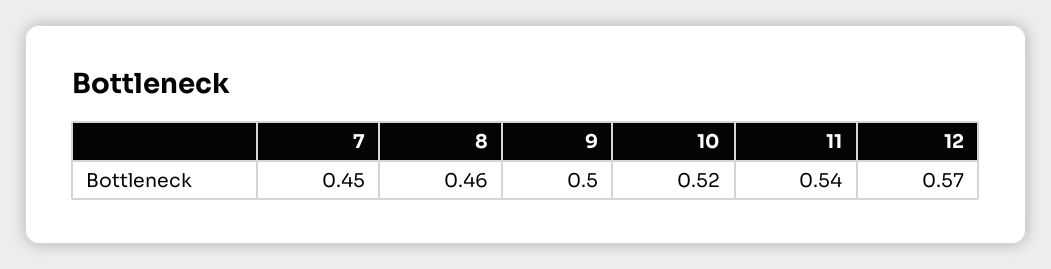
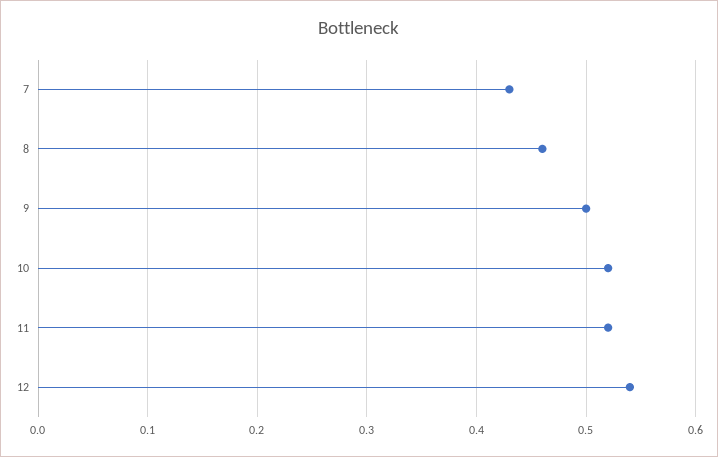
7: 0.45 -> 0.43
11: 0.54 -> 0.52
12: 0.57 -> 0.54

